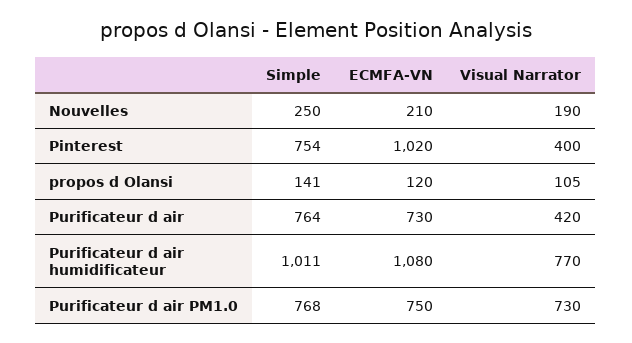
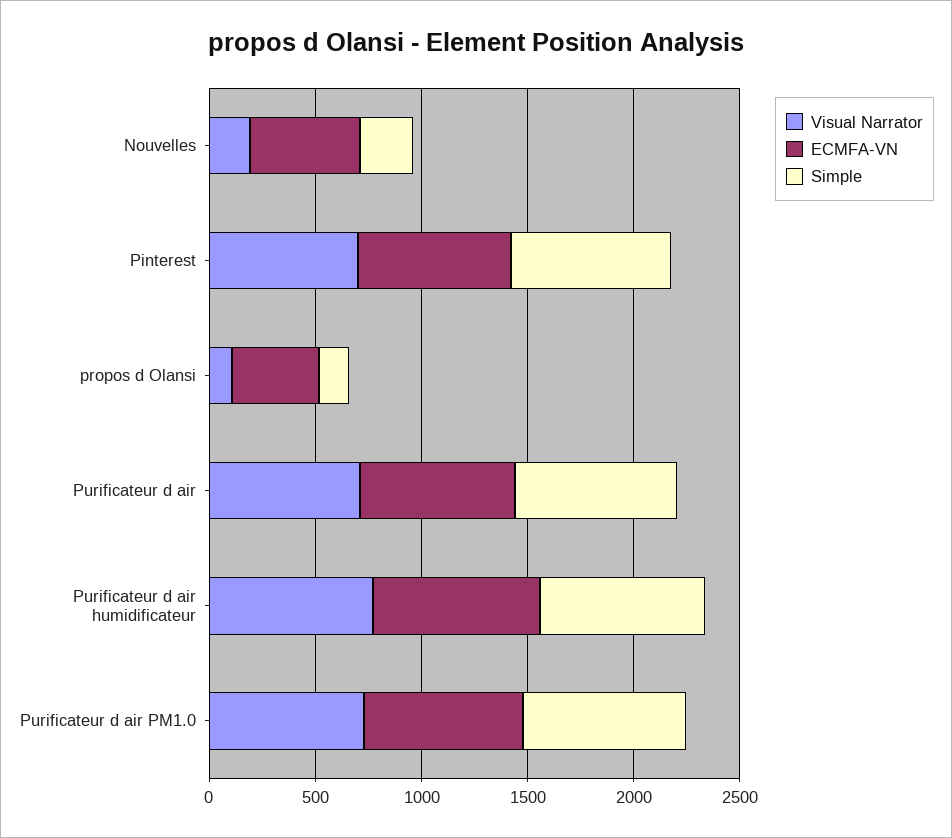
ECMFA-VN, Nouvelles: 210 -> 500
ECMFA-VN, Pinterest: 1020 -> 700
Visual Narrator, Pinterest: 400 -> 700
ECMFA-VN, propos d Olansi: 120 -> 400
Visual Narrator, Purificateur d air: 420 -> 700
Simple, Purificateur d air humidificateur: 1011 -> 800
ECMFA-VN, Purificateur d air humidificateur: 1080 -> 800

